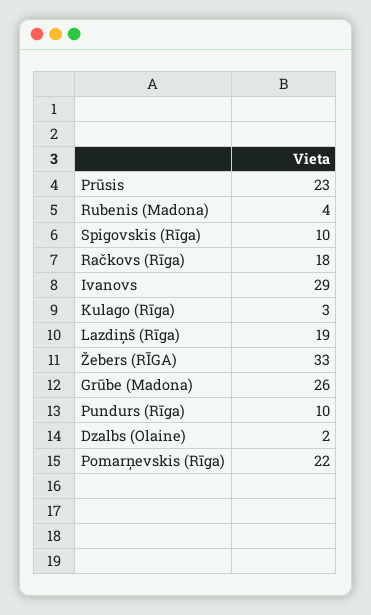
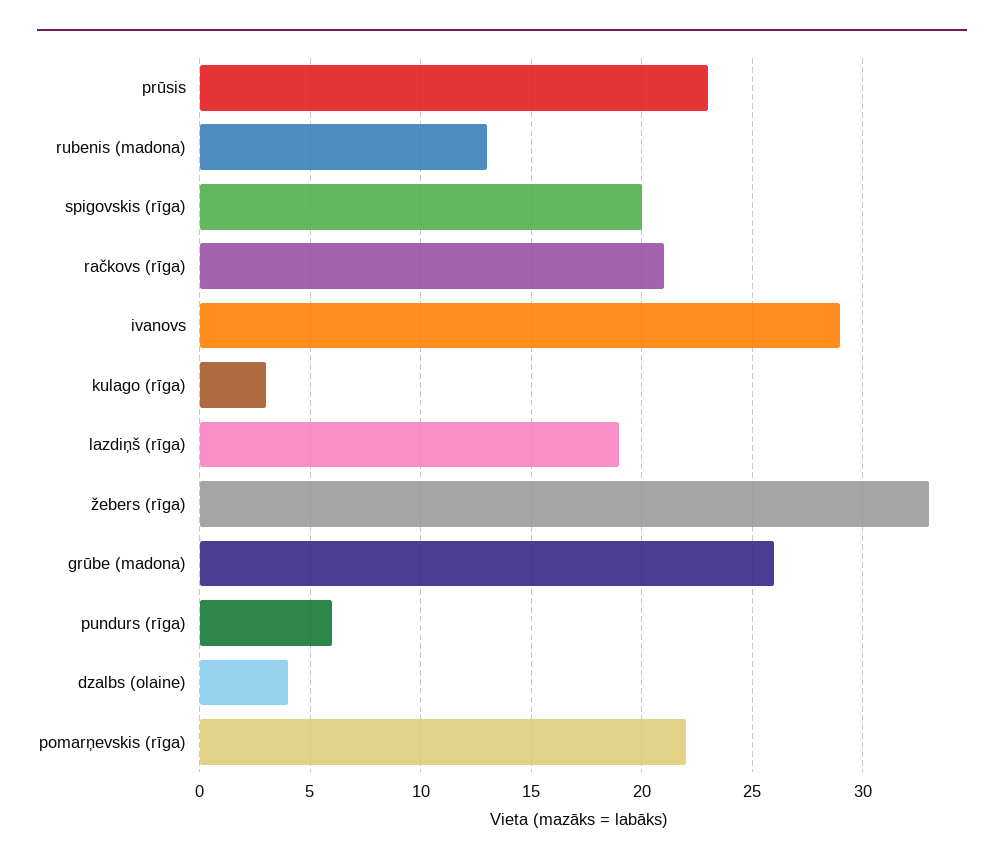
Rubenis (Madona): 4 -> 13
Spigovskis (Rīga): 10 -> 20
Račkovs (Rīga): 18 -> 21
Pundurs (Rīga): 10 -> 6
Dzalbs (Olaine): 2 -> 4

